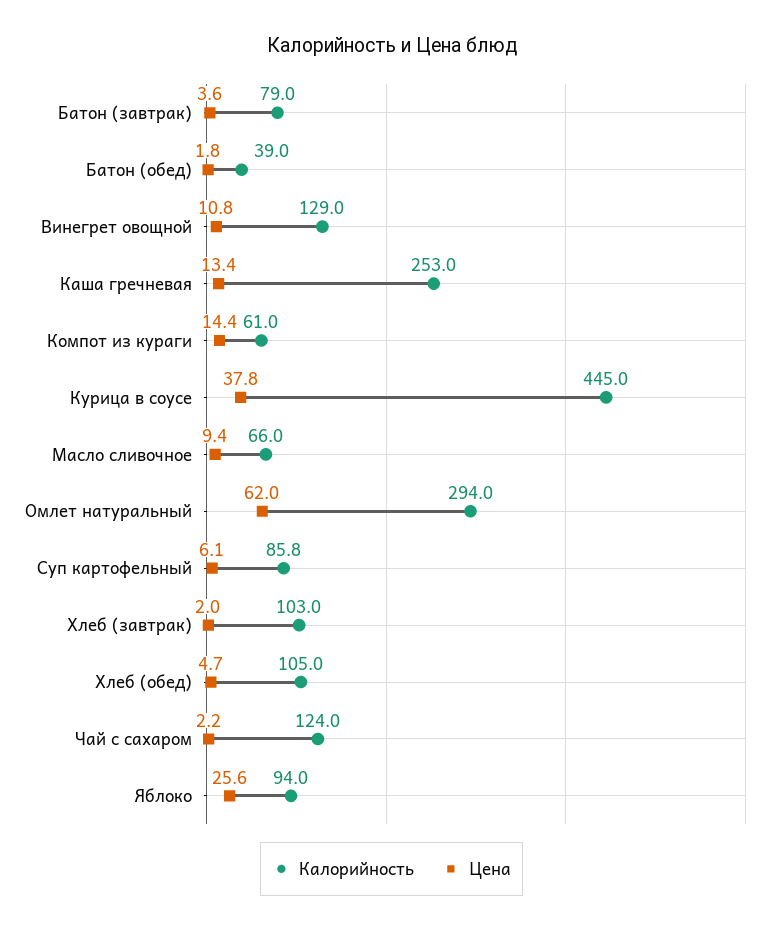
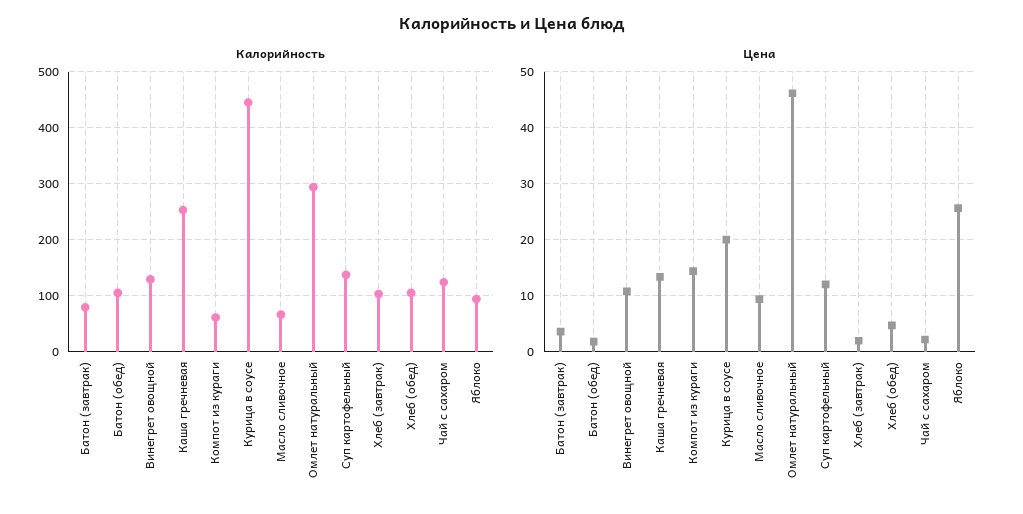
Калорийность, Батон (обед): 39 -> 100
Цена, Курица в соусе: 37.8 -> 20
Цена, Омлет натуральный: 62 -> 46
Калорийность, Суп картофельный: 85.8 -> 140
Цена, Суп картофельный: 6.1 -> 12

